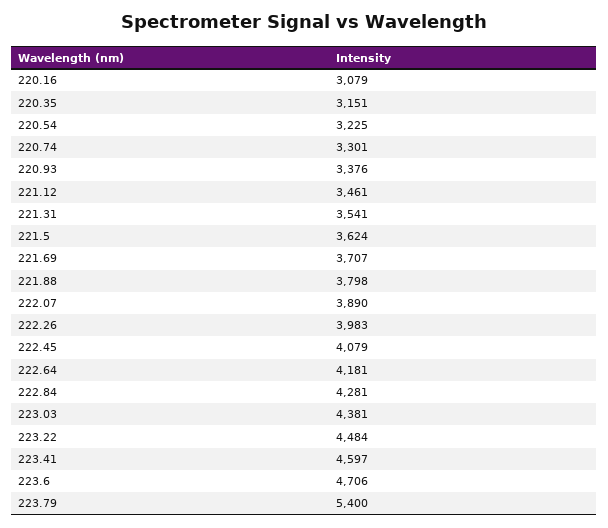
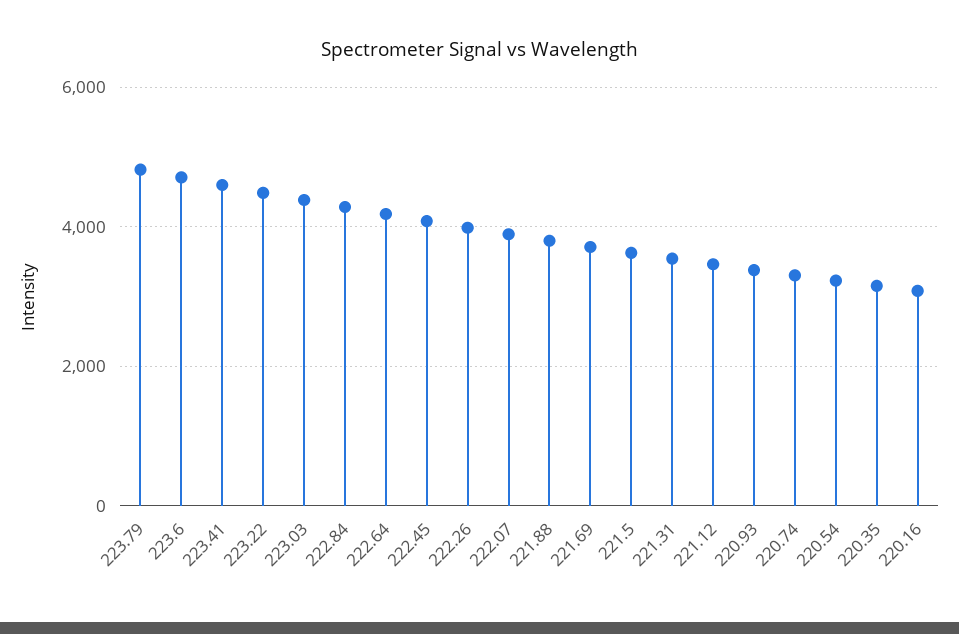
223.79: 5400 -> 4800

